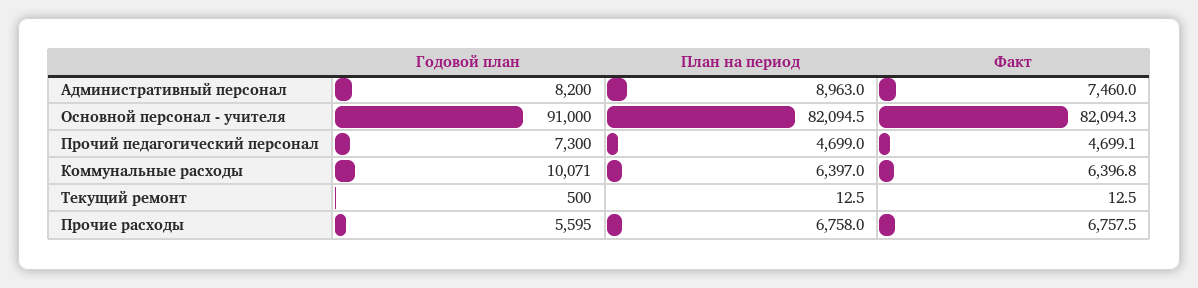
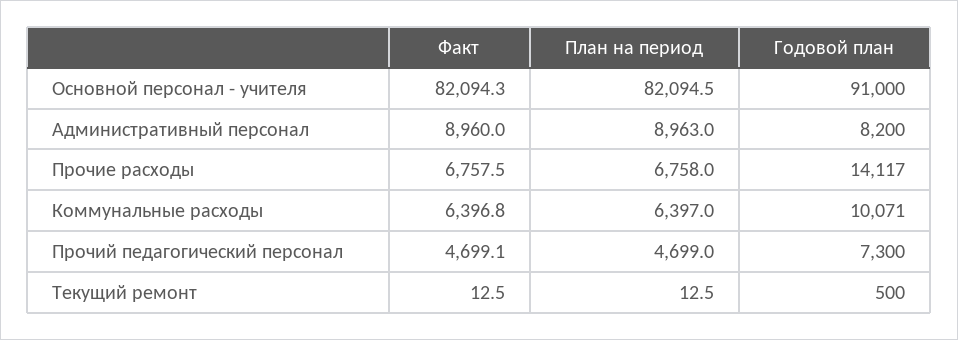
Факт, Административный персонал: 7460 -> 8960
Годовой план, Прочие расходы: 5595 -> 14117

